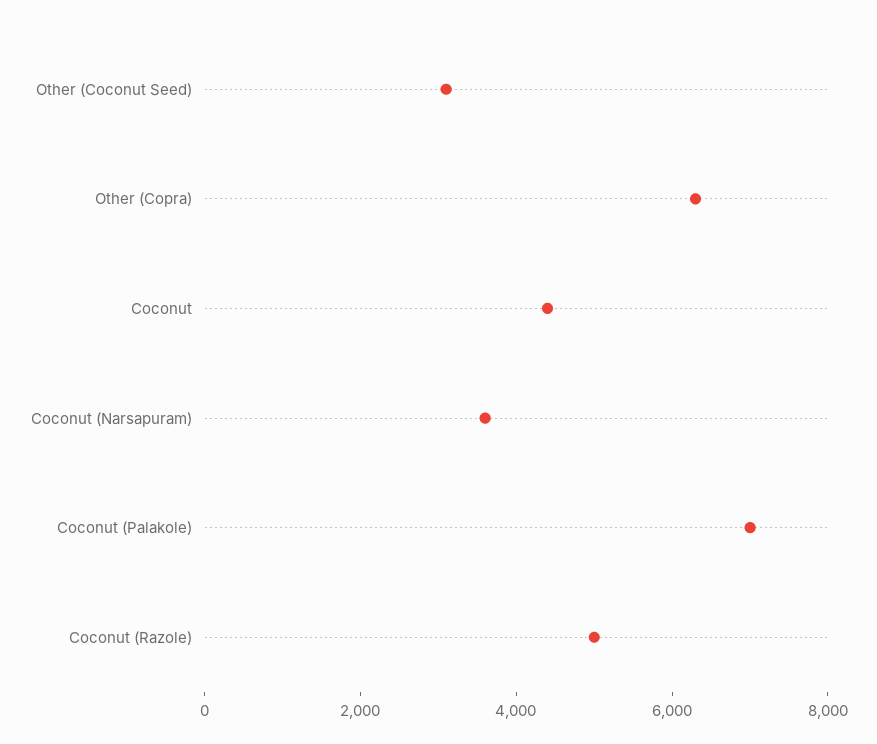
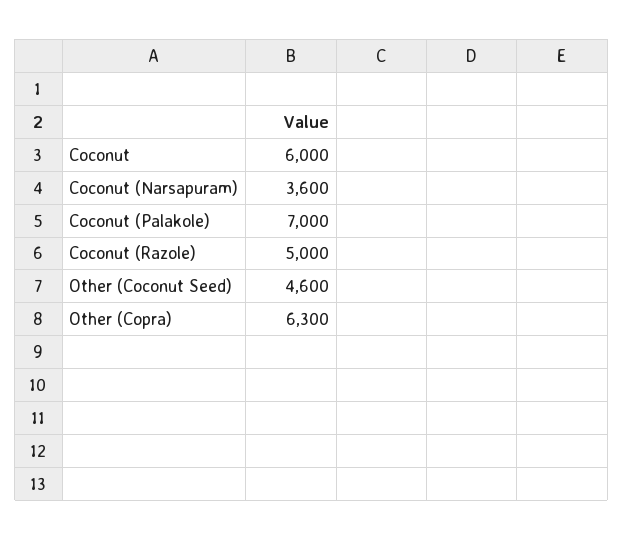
Other (Coconut Seed): 3000 -> 4600
Coconut: 4500 -> 6000

